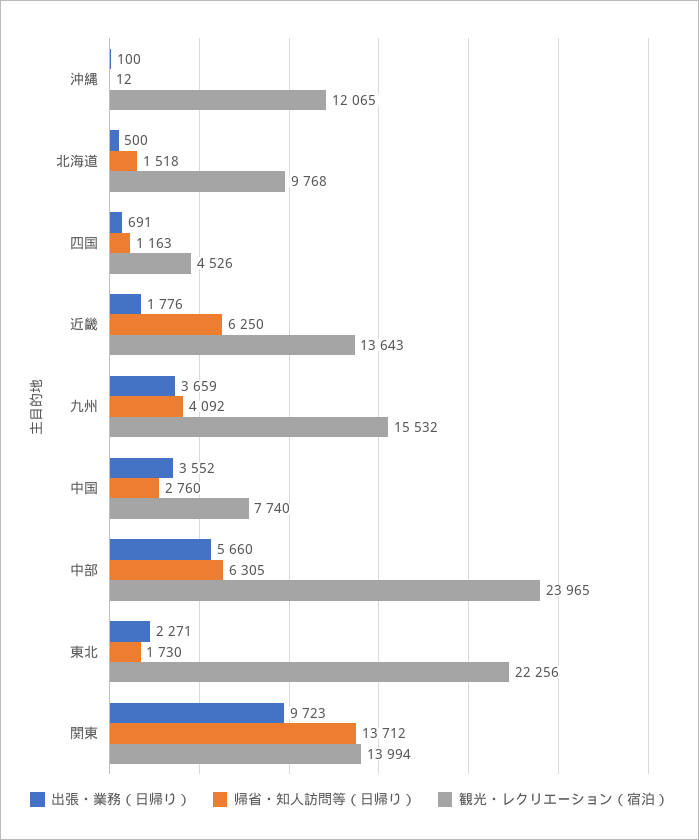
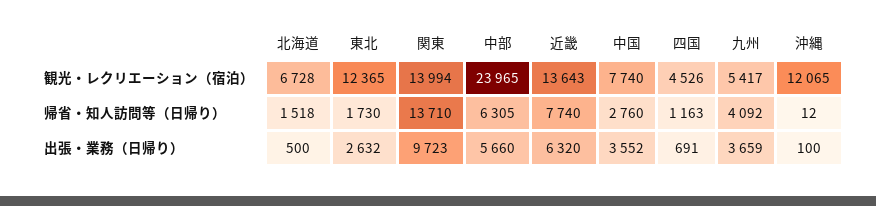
観光・レクリエーション（宿泊）, 北海道: 9768 -> 6728
出張・業務（日帰り）, 近畿: 1776 -> 6320
帰省・知人訪問等（日帰り）, 近畿: 6250 -> 7740
観光・レクリエーション（宿泊）, 九州: 15532 -> 5417
出張・業務（日帰り）, 東北: 2271 -> 2632
観光・レクリエーション（宿泊）, 東北: 22256 -> 12365
帰省・知人訪問等（日帰り）, 関東: 13712 -> 13710

